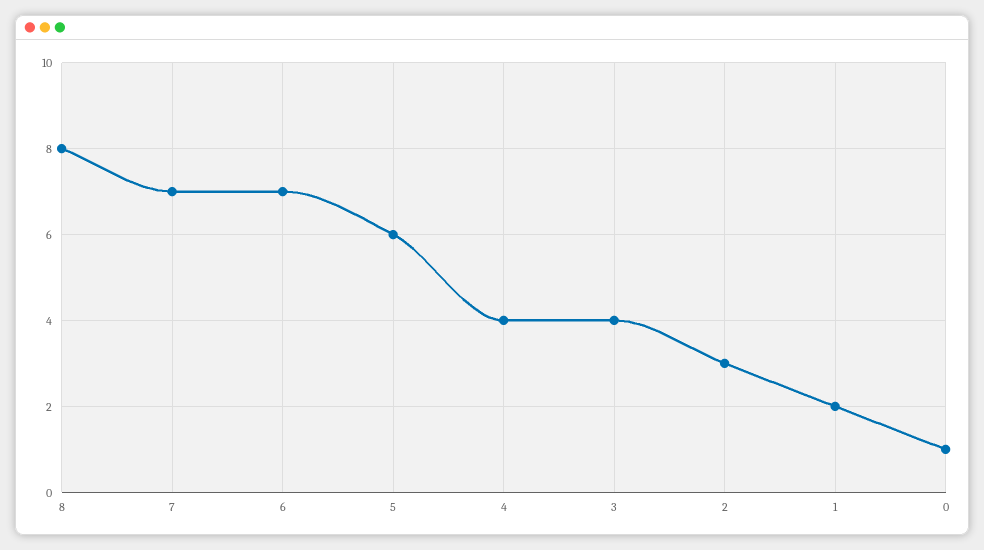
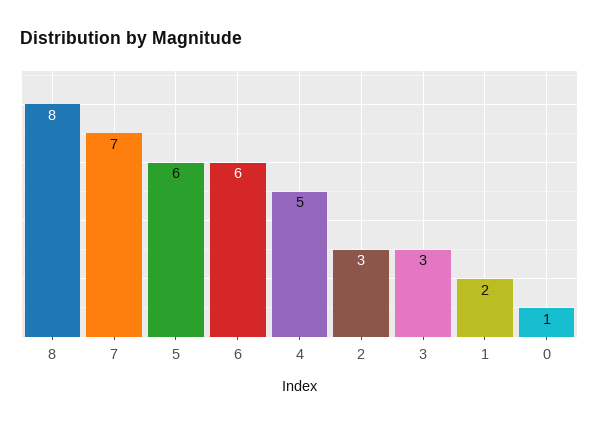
6: 7 -> 6
4: 4 -> 5
3: 4 -> 3

